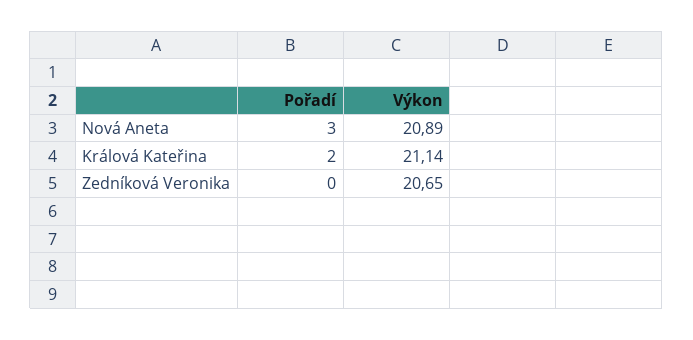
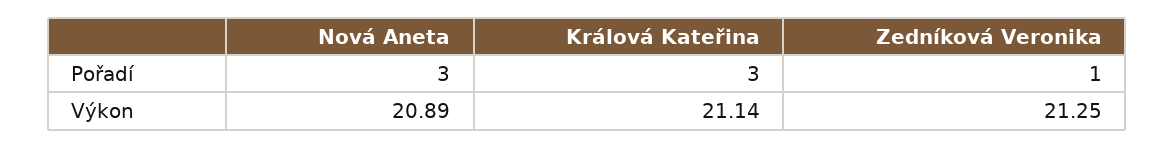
Pořadí, Králová Kateřina: 2 -> 3
Pořadí, Zedníková Veronika: 0 -> 1
Výkon, Zedníková Veronika: 20.65 -> 21.25

